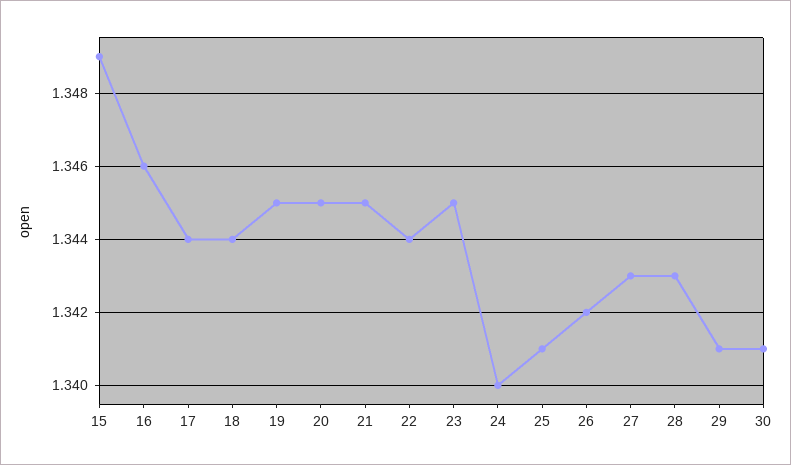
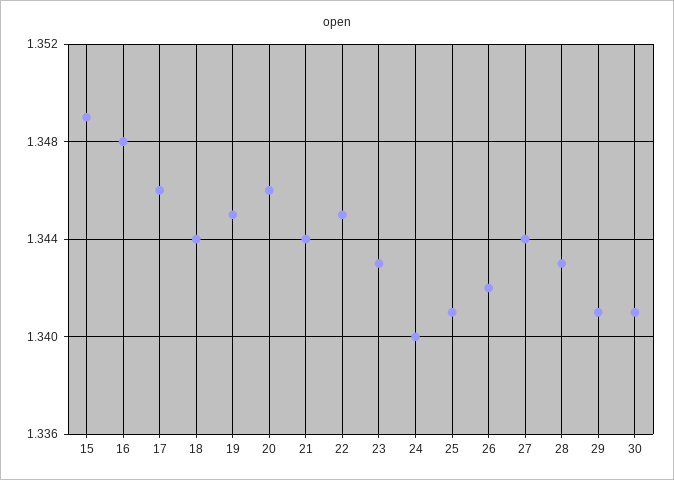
16: 1.346 -> 1.348
17: 1.344 -> 1.346
20: 1.345 -> 1.346
21: 1.345 -> 1.344
22: 1.344 -> 1.345
23: 1.345 -> 1.343
27: 1.343 -> 1.344

